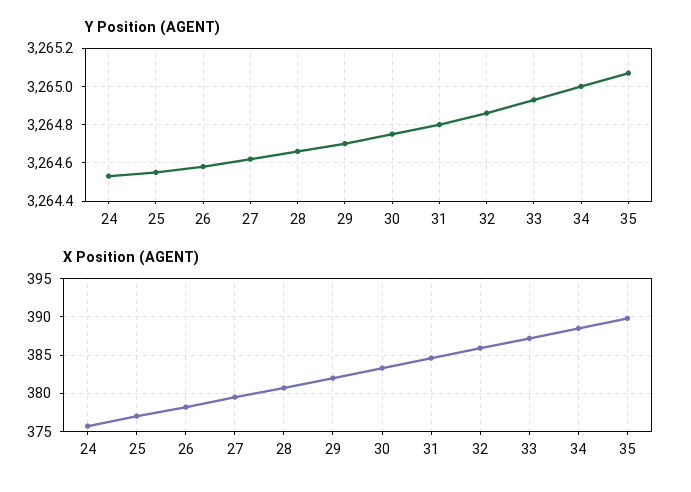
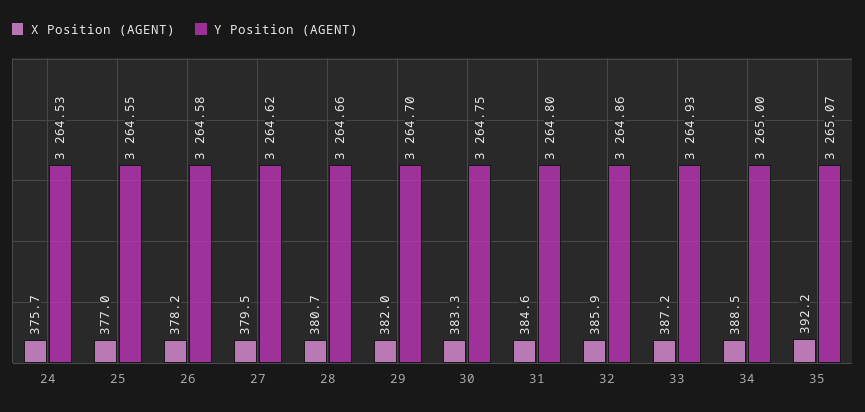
X Position (AGENT), 35: 390 -> 392.2

